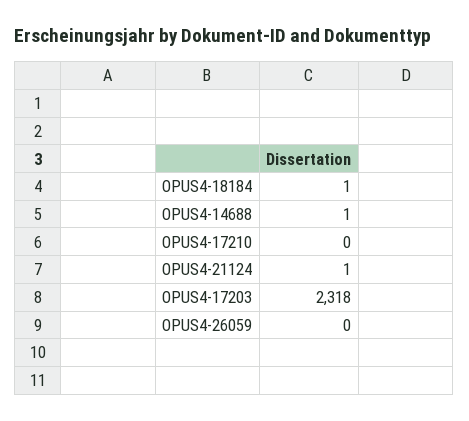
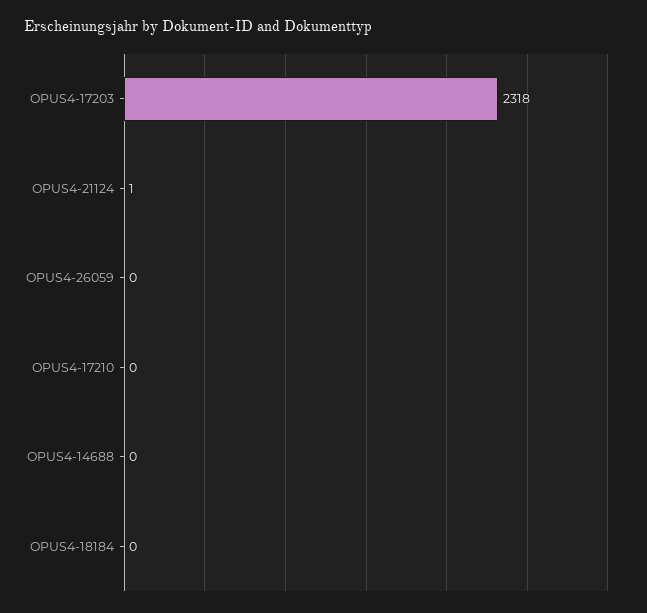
OPUS4-18184: 1 -> 0
OPUS4-14688: 1 -> 0

